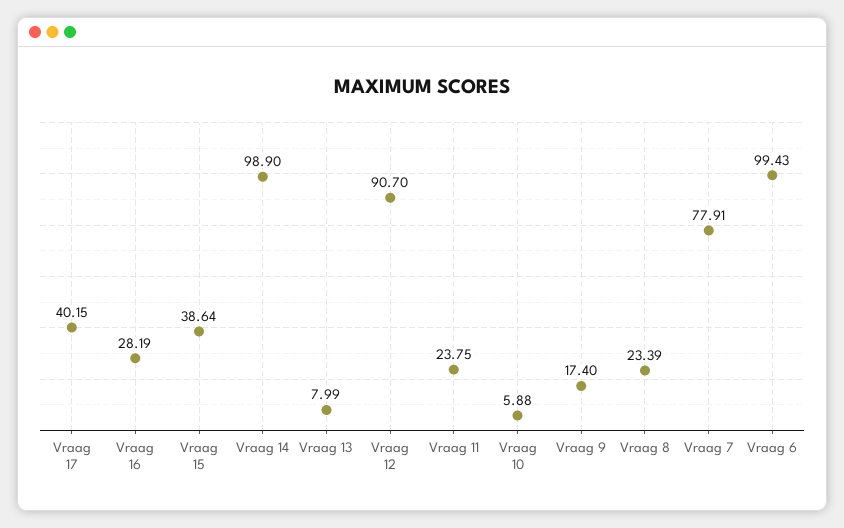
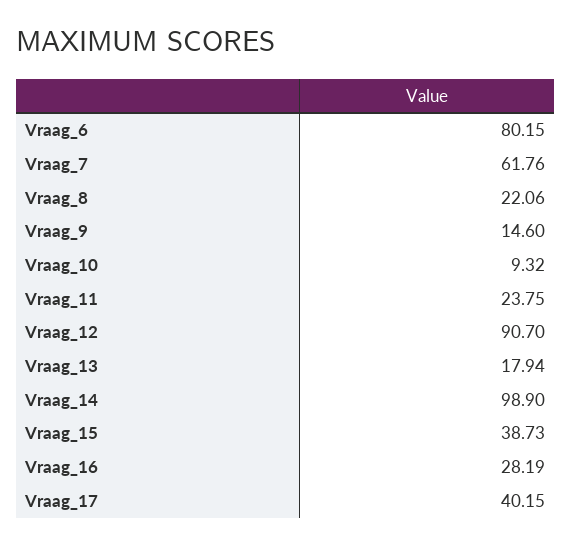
Vraag 15: 38.64 -> 38.73
Vraag 13: 7.99 -> 17.94
Vraag 10: 5.88 -> 9.32
Vraag 9: 17.4 -> 14.6
Vraag 8: 23.39 -> 22.06
Vraag 7: 77.91 -> 61.76
Vraag 6: 99.43 -> 80.15

